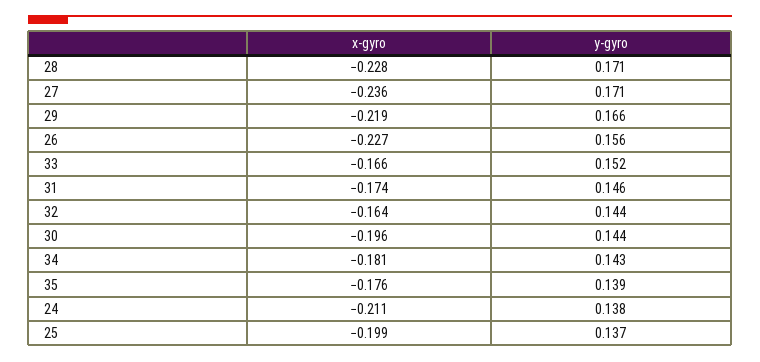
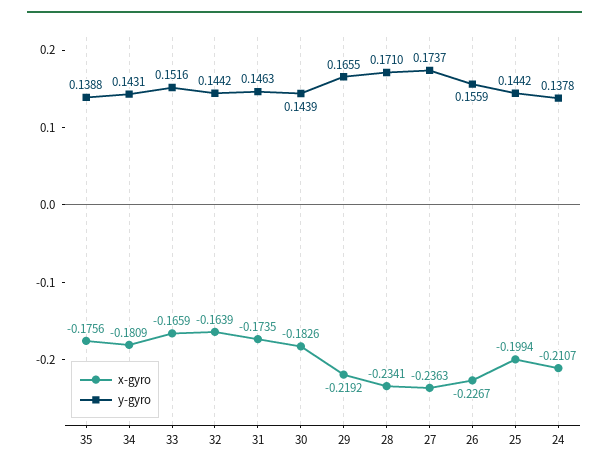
x-gyro, 28: -0.228 -> -0.2341
y-gyro, 27: 0.171 -> 0.1737
x-gyro, 30: -0.196 -> -0.1826
y-gyro, 25: 0.137 -> 0.1442

